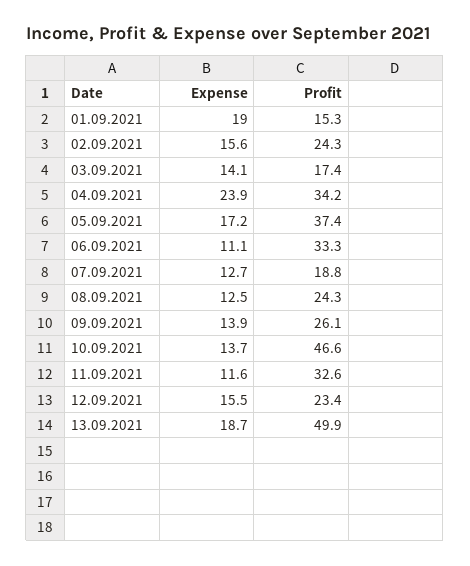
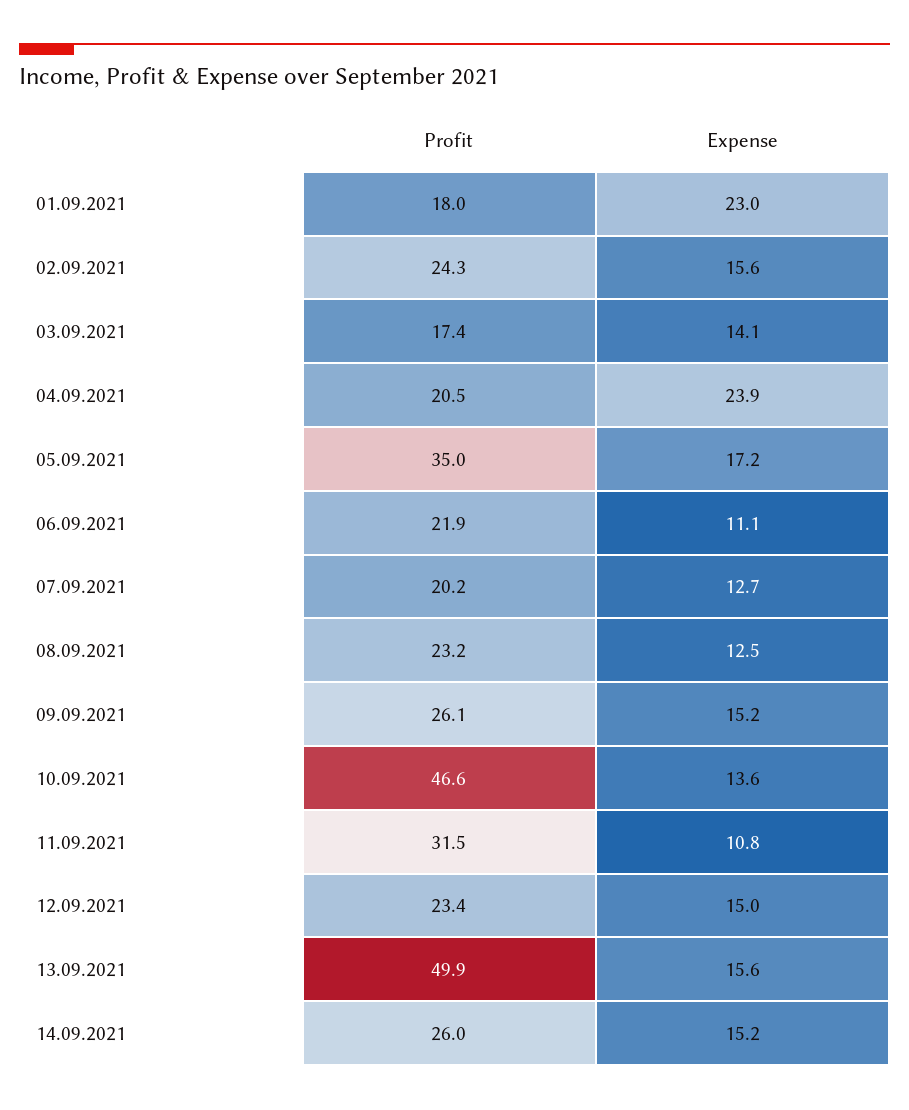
Expense, 01.09.2021: 19 -> 23
Profit, 01.09.2021: 15.3 -> 18
Profit, 04.09.2021: 34.2 -> 20.5
Profit, 05.09.2021: 37.4 -> 35
Profit, 06.09.2021: 33.3 -> 21.9
Profit, 07.09.2021: 18.8 -> 20.2
Profit, 08.09.2021: 24.3 -> 23.2
Expense, 09.09.2021: 13.9 -> 15.2
Expense, 10.09.2021: 13.7 -> 13.6
Expense, 11.09.2021: 11.6 -> 10.8
Profit, 11.09.2021: 32.6 -> 31.5
Expense, 12.09.2021: 15.5 -> 15
Expense, 13.09.2021: 18.7 -> 15.6
Profit, 14.09.2021: none -> 26
Expense, 14.09.2021: none -> 15.2

